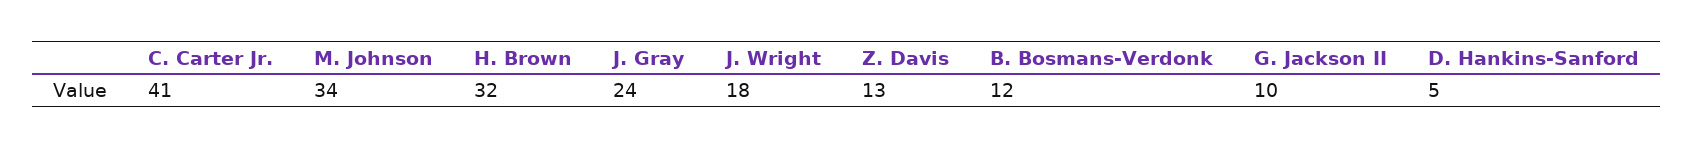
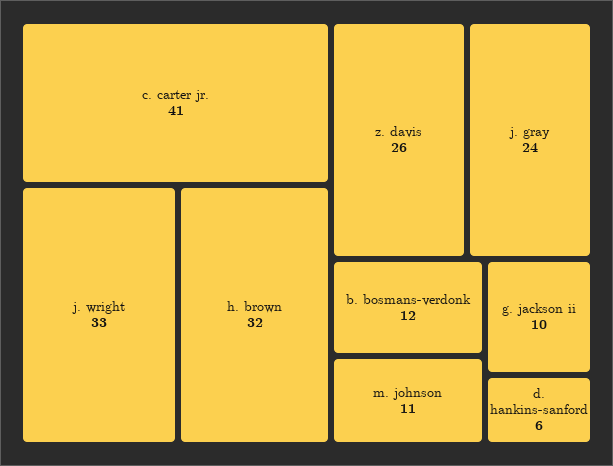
M. Johnson: 34 -> 11
J. Wright: 18 -> 33
Z. Davis: 13 -> 26
D. Hankins-Sanford: 5 -> 6

